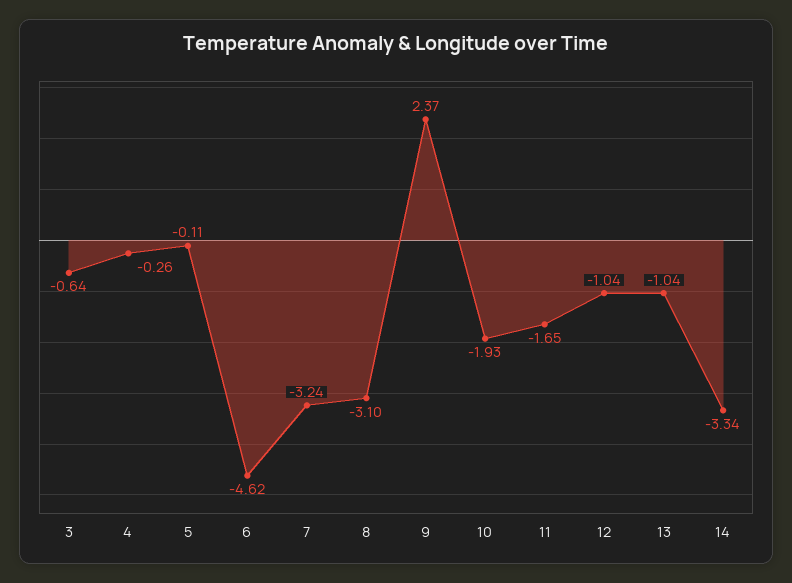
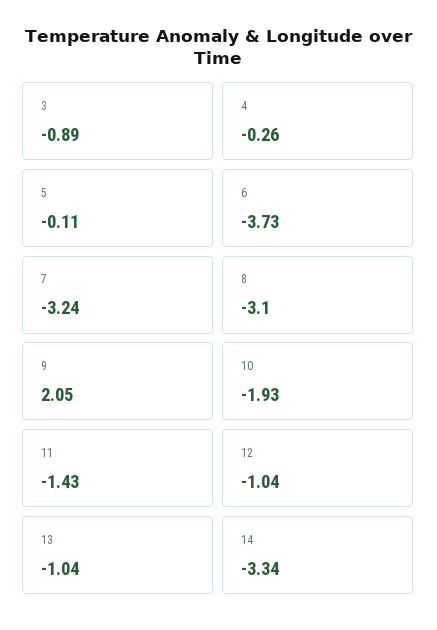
3: -0.64 -> -0.89
6: -4.62 -> -3.73
9: 2.37 -> 2.05
11: -1.65 -> -1.43

